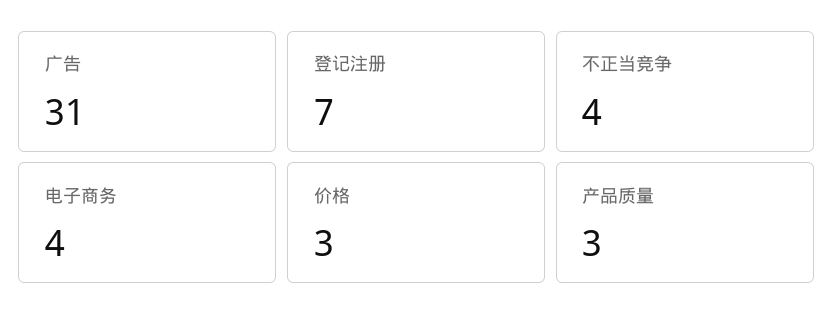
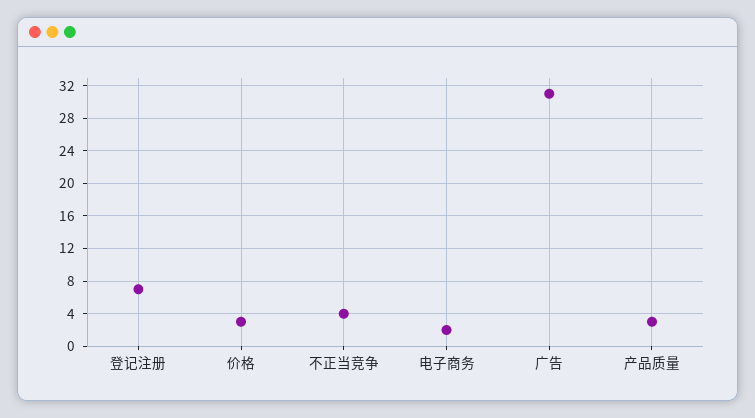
电子商务: 4 -> 2

